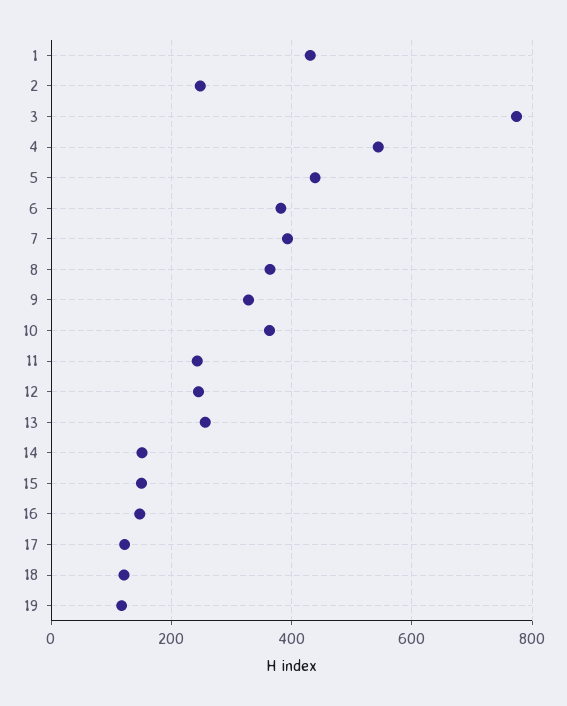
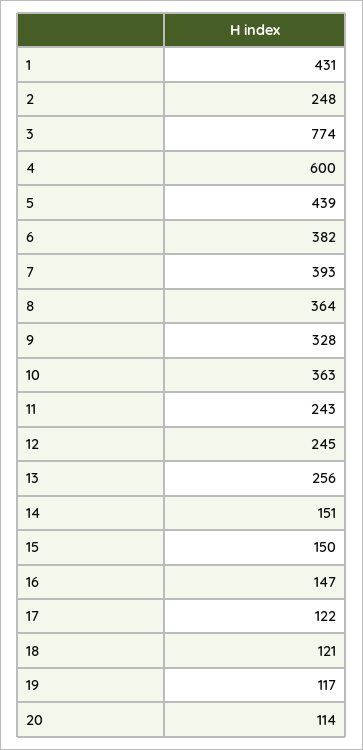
4: 540 -> 600
20: none -> 114

